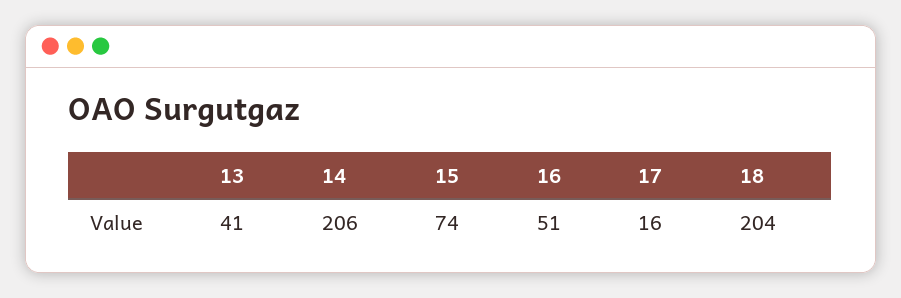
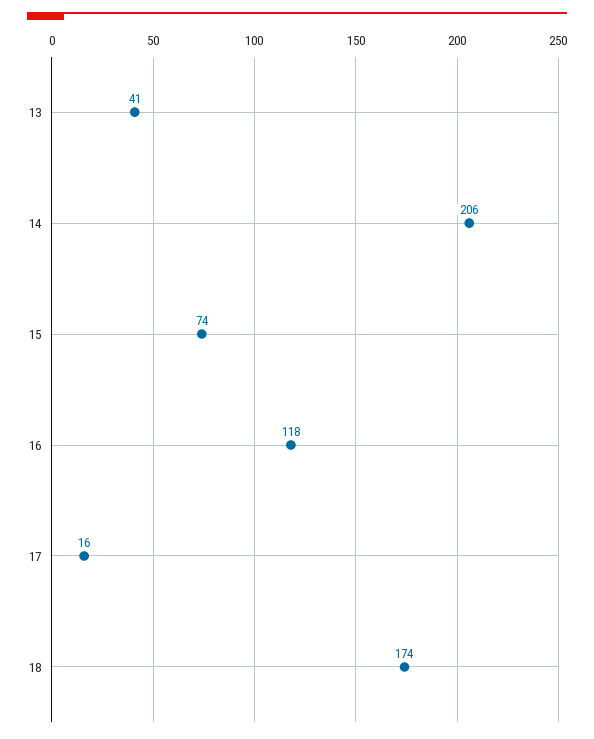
16: 51 -> 118
18: 204 -> 174

